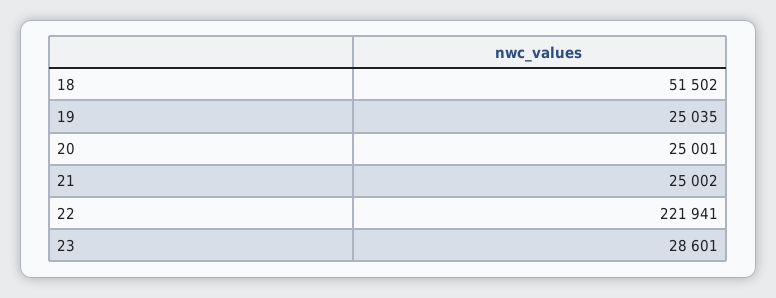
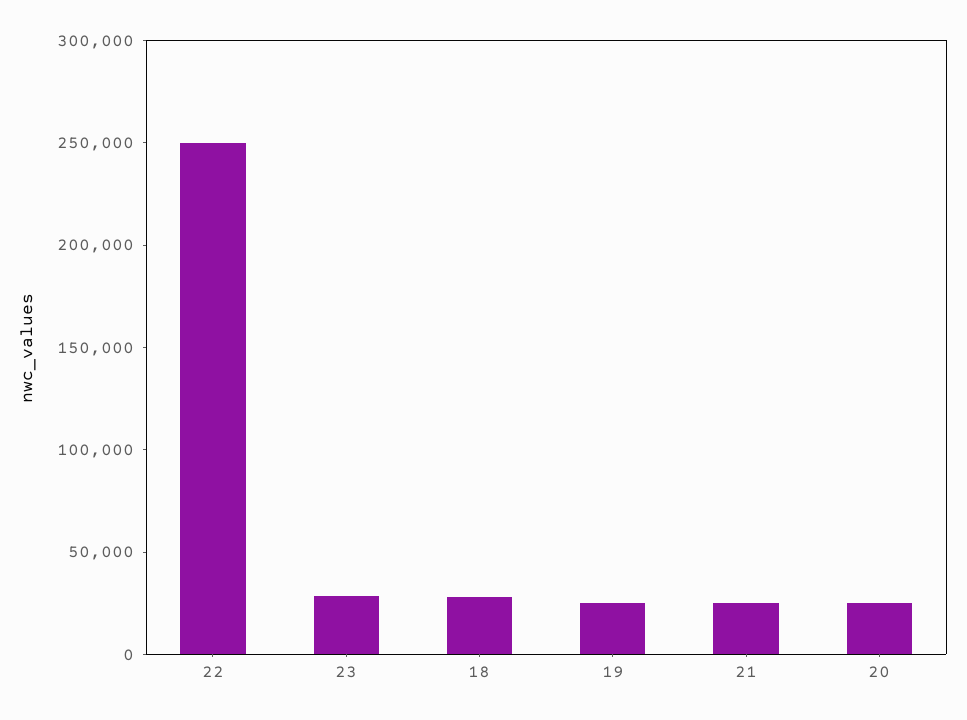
18: 51502 -> 30000
22: 221941 -> 250000

